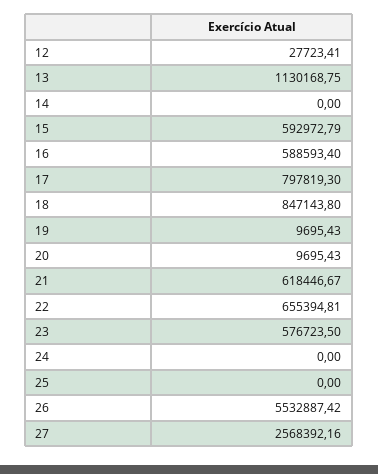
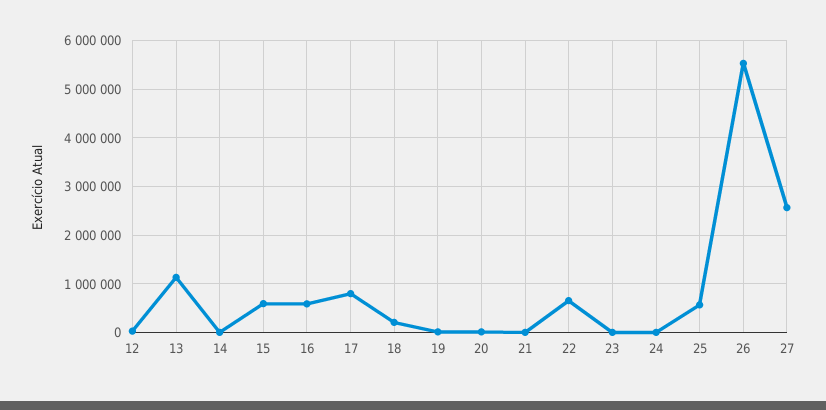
18: 847143.8 -> 200000
21: 618446.67 -> 0
23: 576723.5 -> 0
25: 0 -> 600000

